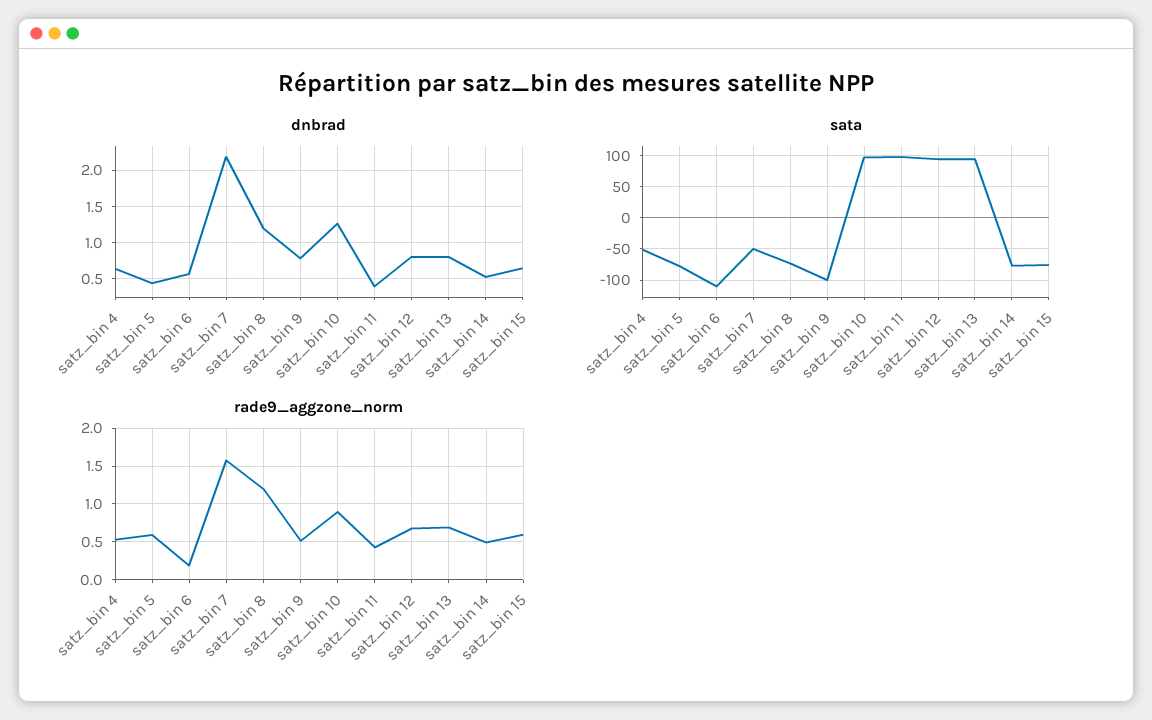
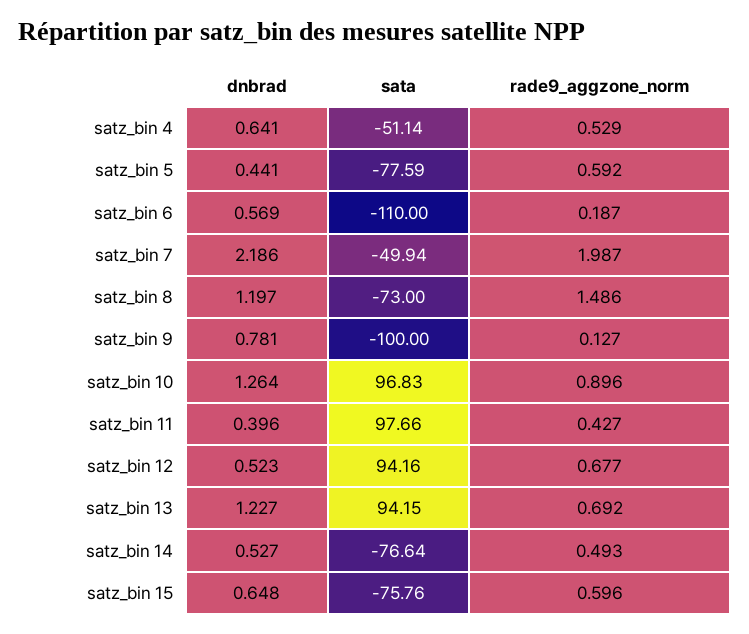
dnbrad, satz_bin 12: 0.8 -> 0.523
dnbrad, satz_bin 13: 0.8 -> 1.227
rade9_aggzone_norm, satz_bin 7: 1.6 -> 1.987
rade9_aggzone_norm, satz_bin 8: 1.2 -> 1.486
rade9_aggzone_norm, satz_bin 9: 0.5 -> 0.127

